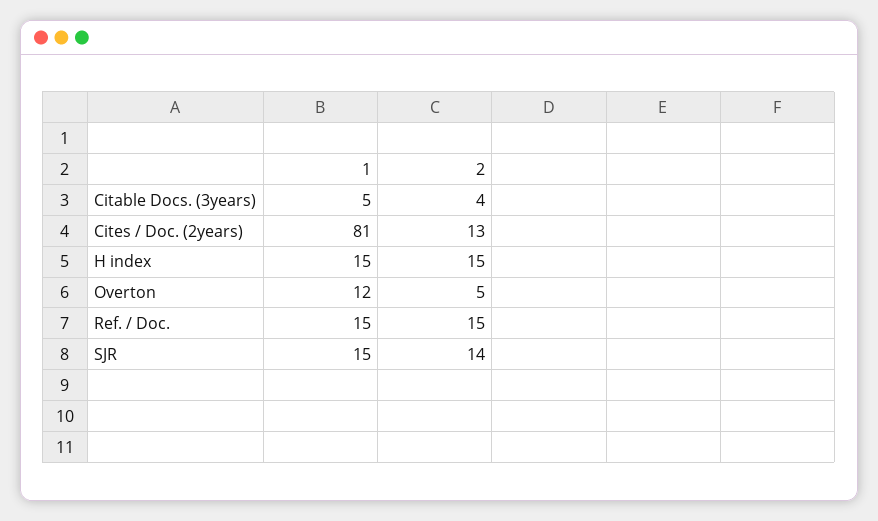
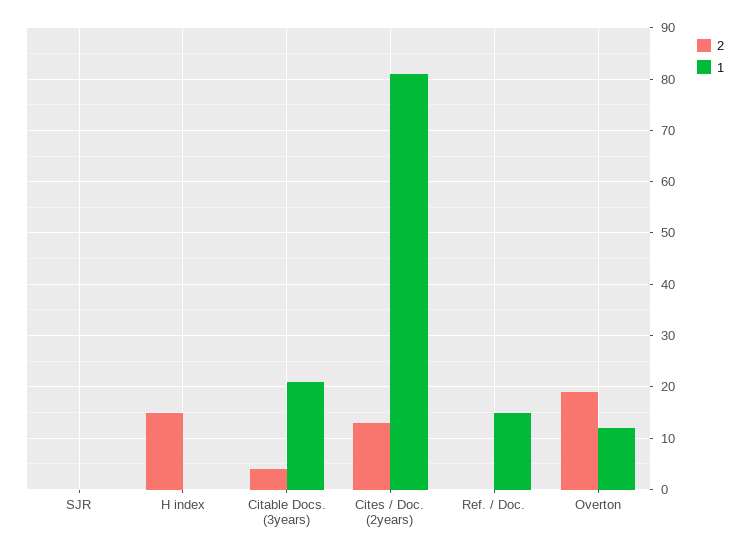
1, Citable Docs. (3years): 5 -> 20
1, H index: 15 -> 0
2, Overton: 5 -> 20
2, Ref. / Doc.: 15 -> 0
1, SJR: 15 -> 0
2, SJR: 14 -> 0

